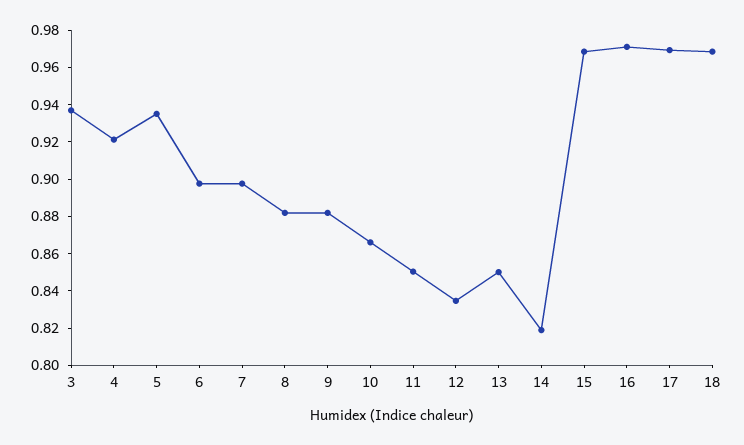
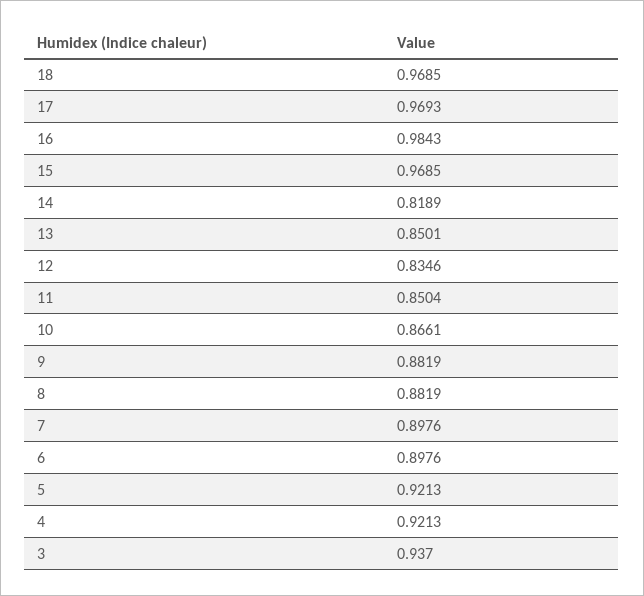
5: 0.935 -> 0.9213
16: 0.97 -> 0.9843

